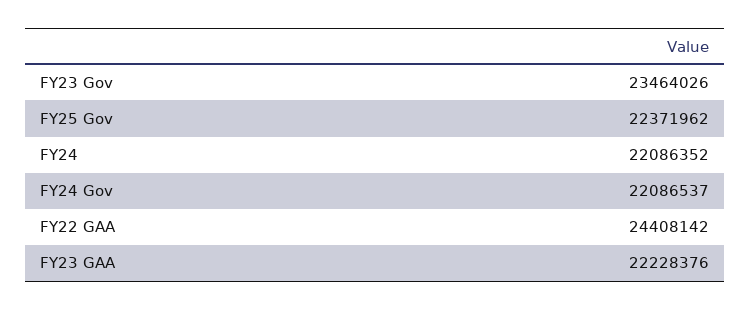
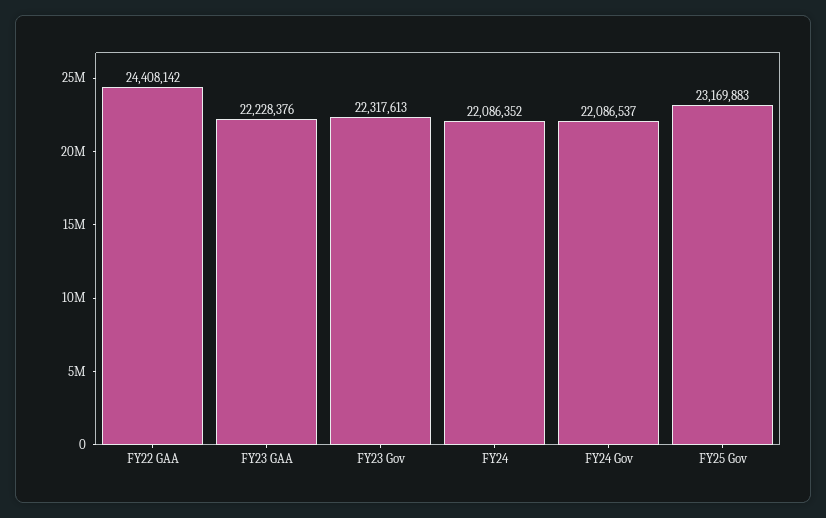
FY23 Gov: 23464026 -> 22317613
FY25 Gov: 22371962 -> 23169883

